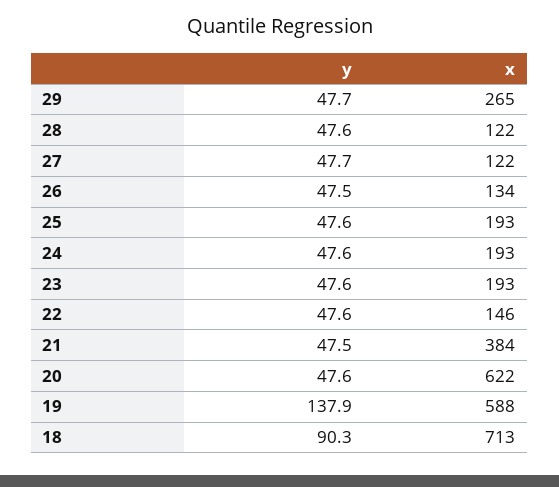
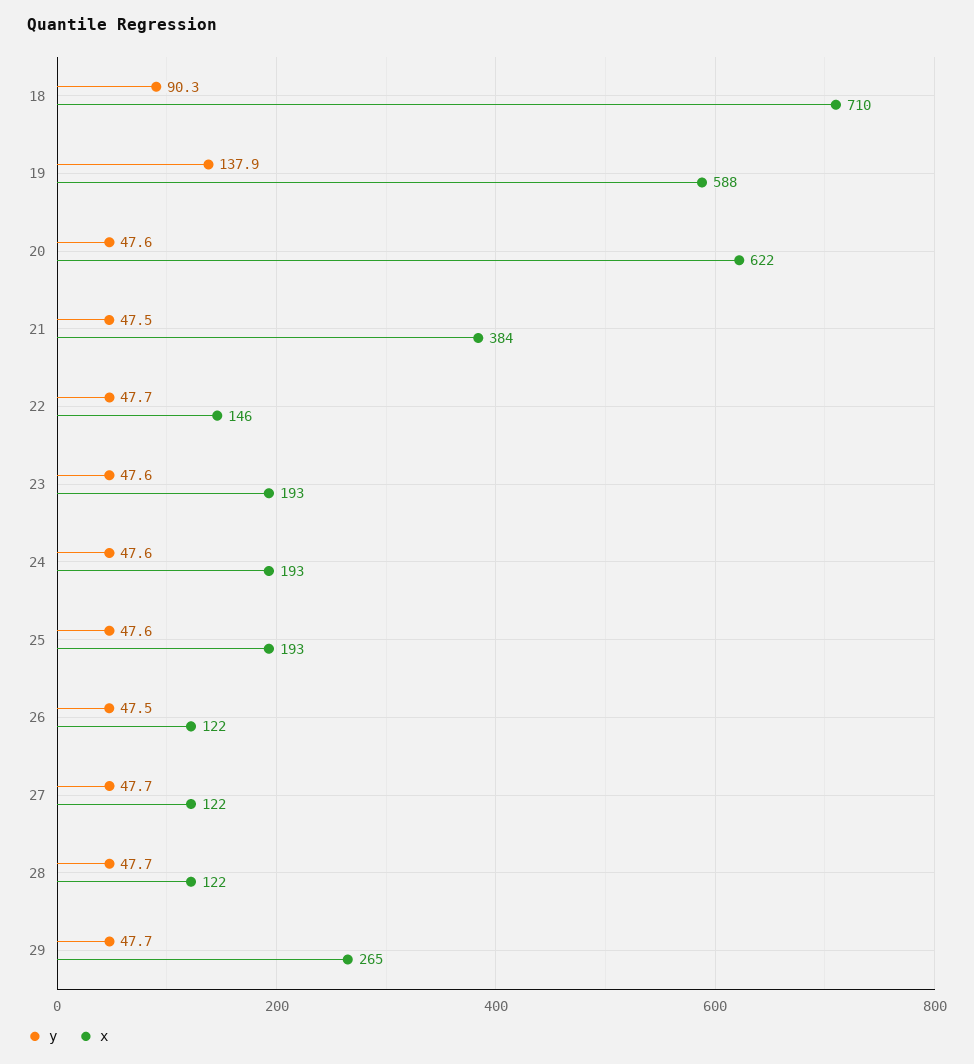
y, 28: 47.6 -> 47.7
x, 26: 134 -> 122
y, 22: 47.6 -> 47.7
x, 18: 713 -> 710

